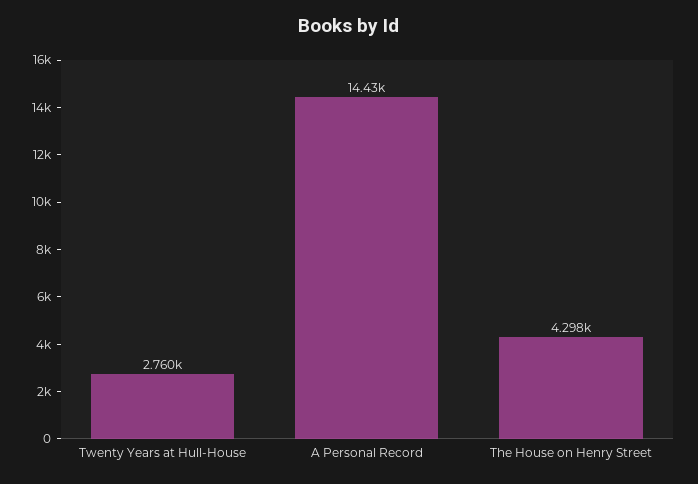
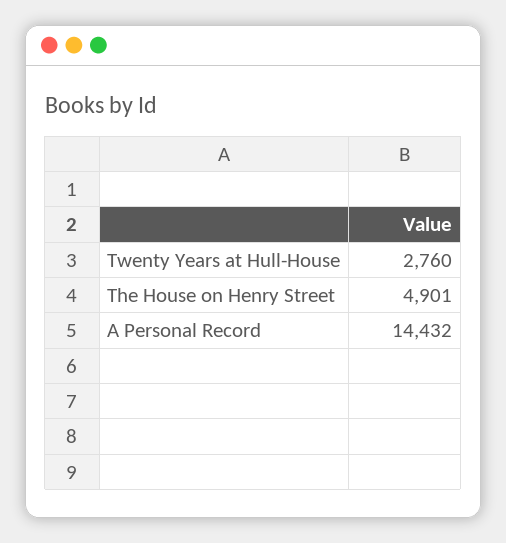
The House on Henry Street: 4298 -> 4901

